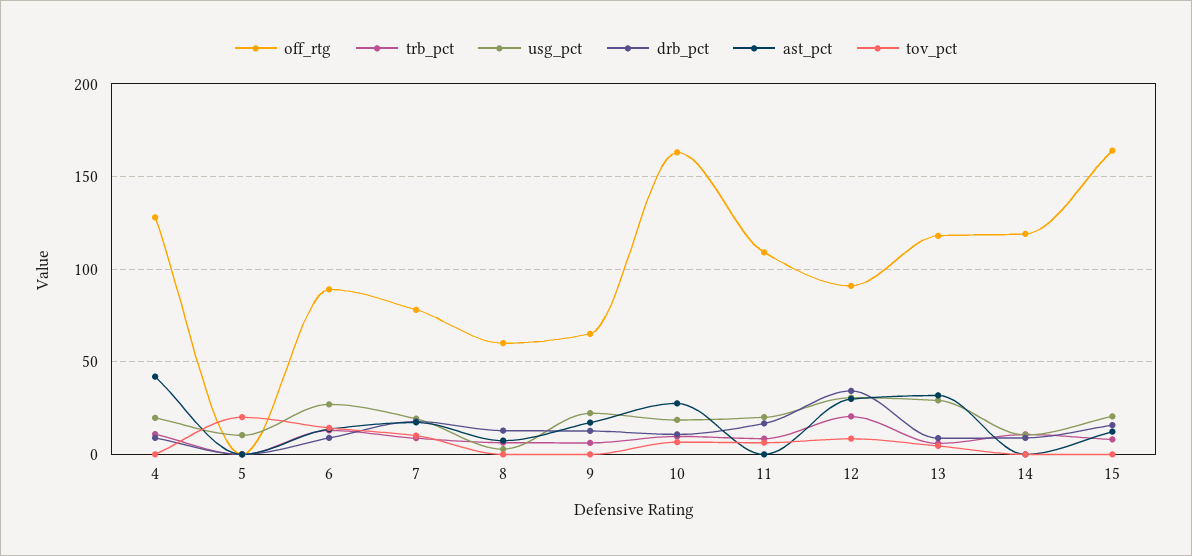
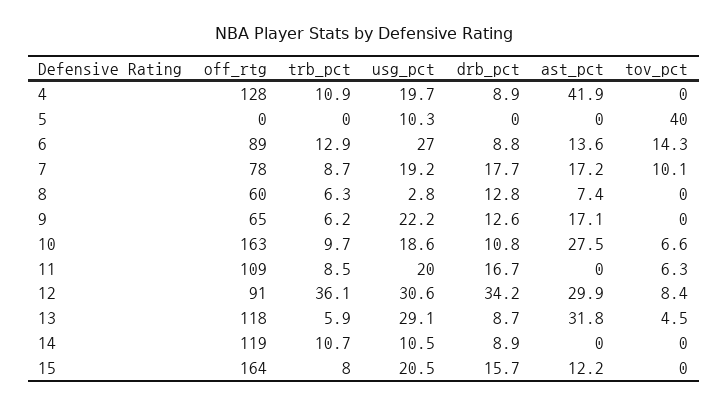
tov_pct, 5: 20 -> 40
trb_pct, 12: 20 -> 36.1

